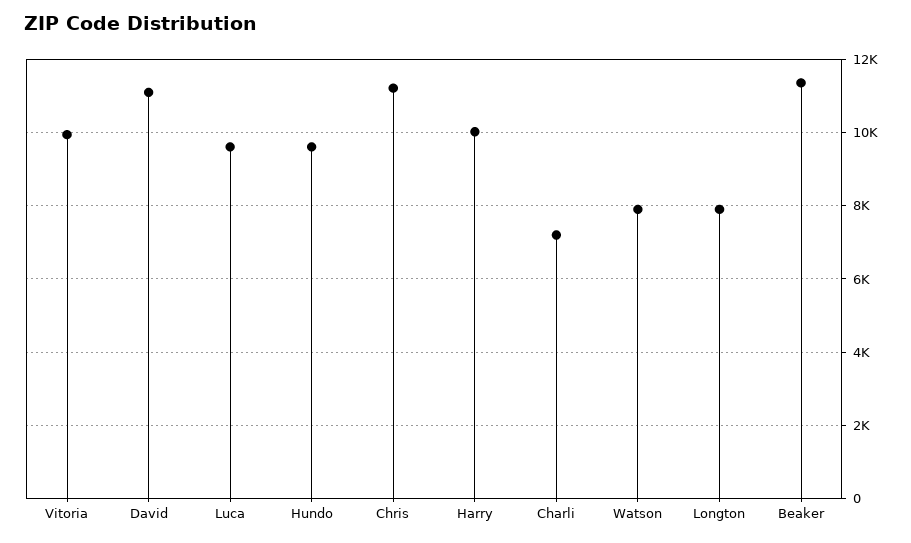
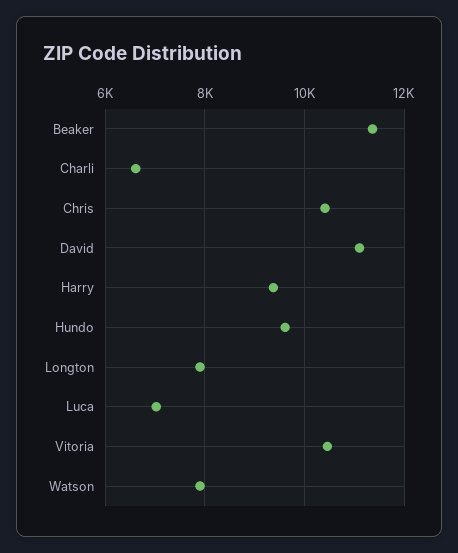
Vitoria: 10000 -> 10400
Luca: 9600 -> 7000
Chris: 11200 -> 10400
Harry: 10000 -> 9400
Charli: 7200 -> 6600

